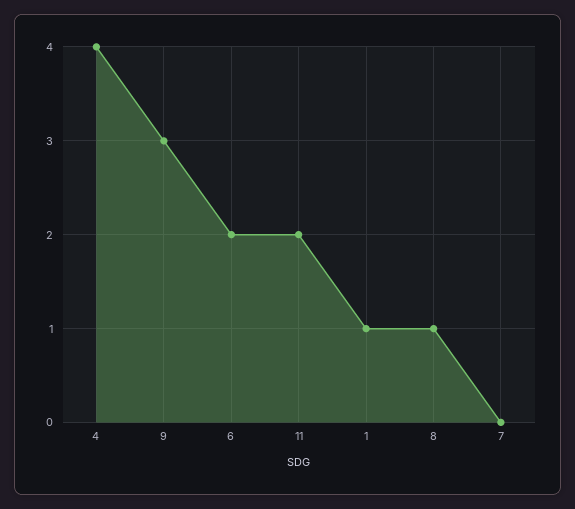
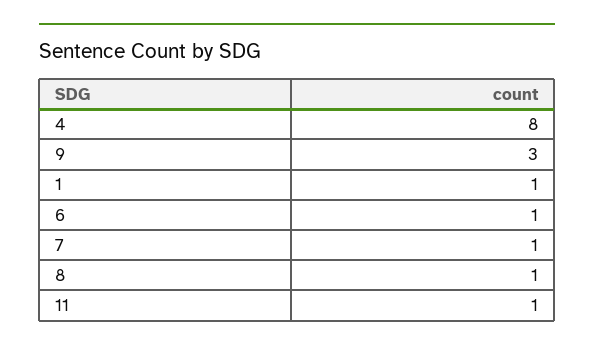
4: 4 -> 8
6: 2 -> 1
11: 2 -> 1
7: 0 -> 1

